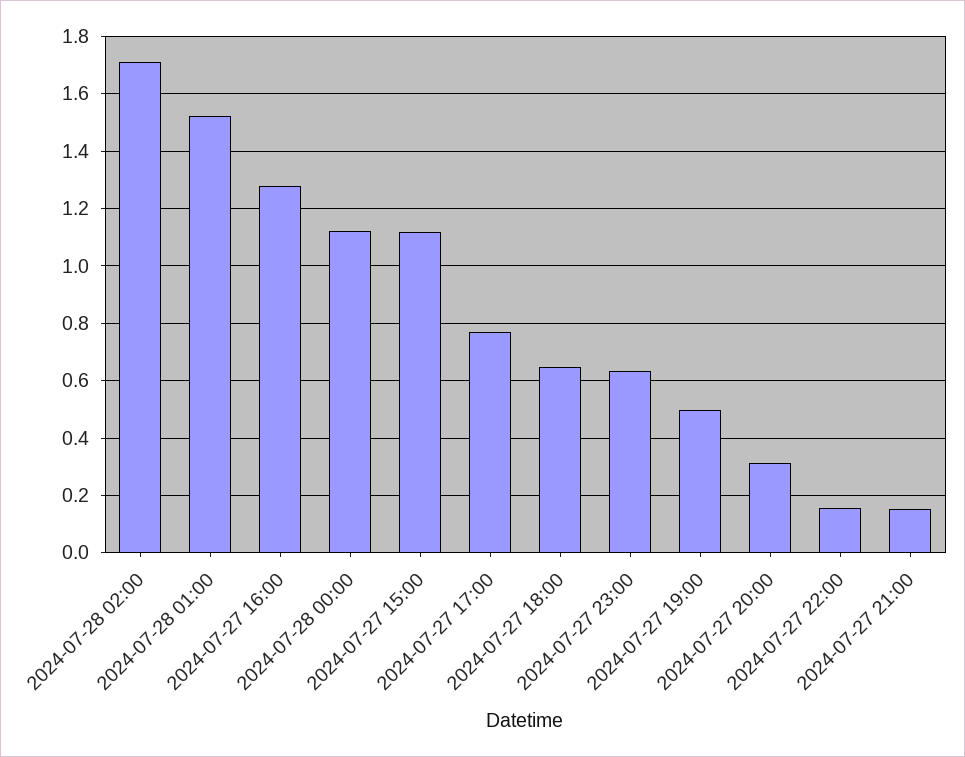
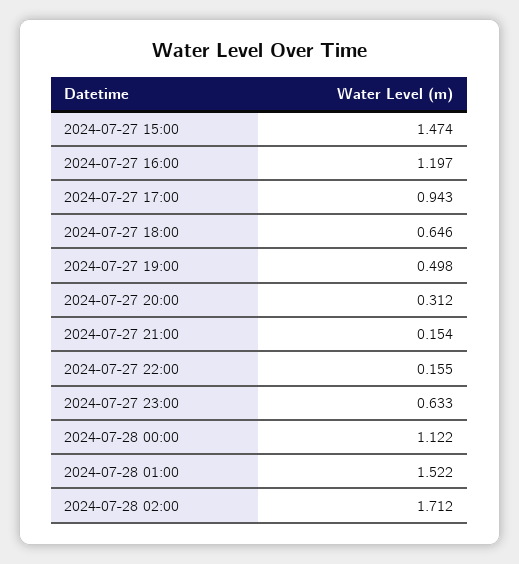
2024-07-27 16:00: 1.275 -> 1.197
2024-07-27 15:00: 1.125 -> 1.474
2024-07-27 17:00: 0.775 -> 0.943

